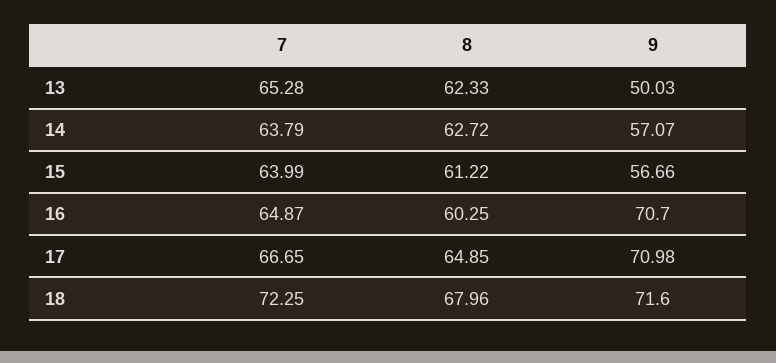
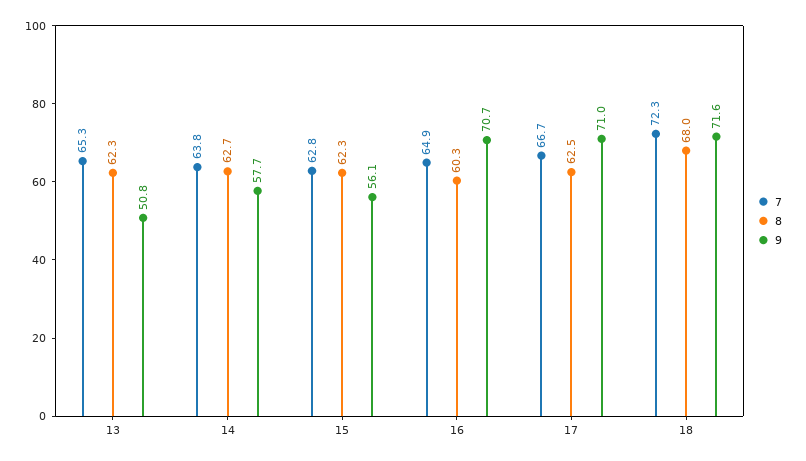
9, 13: 50.03 -> 50.8
9, 14: 57.07 -> 57.7
7, 15: 63.99 -> 62.8
8, 15: 61.22 -> 62.3
9, 15: 56.66 -> 56.1
8, 17: 64.85 -> 62.5

